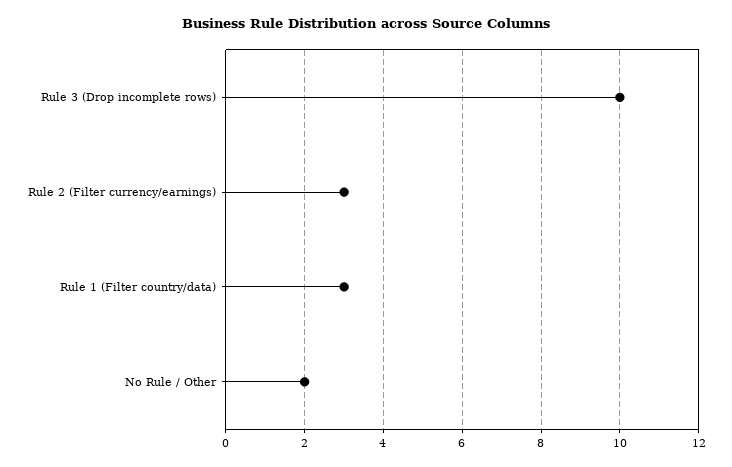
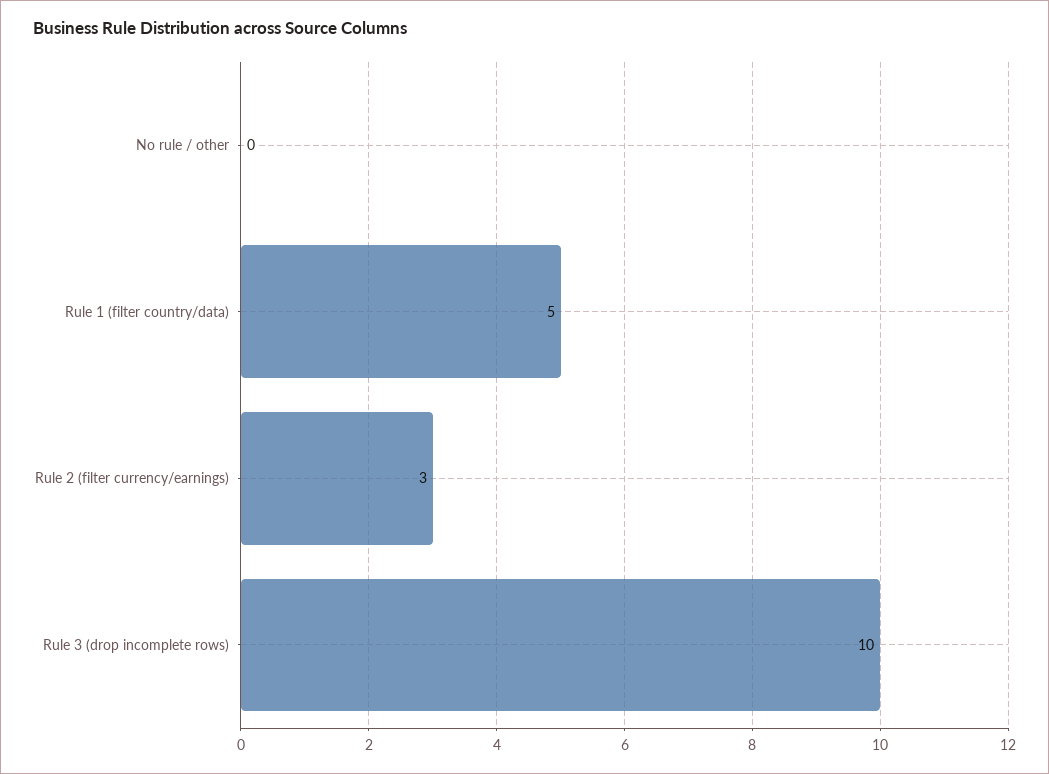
Rule 1 (Filter country/data): 3 -> 5
No Rule / Other: 2 -> 0

